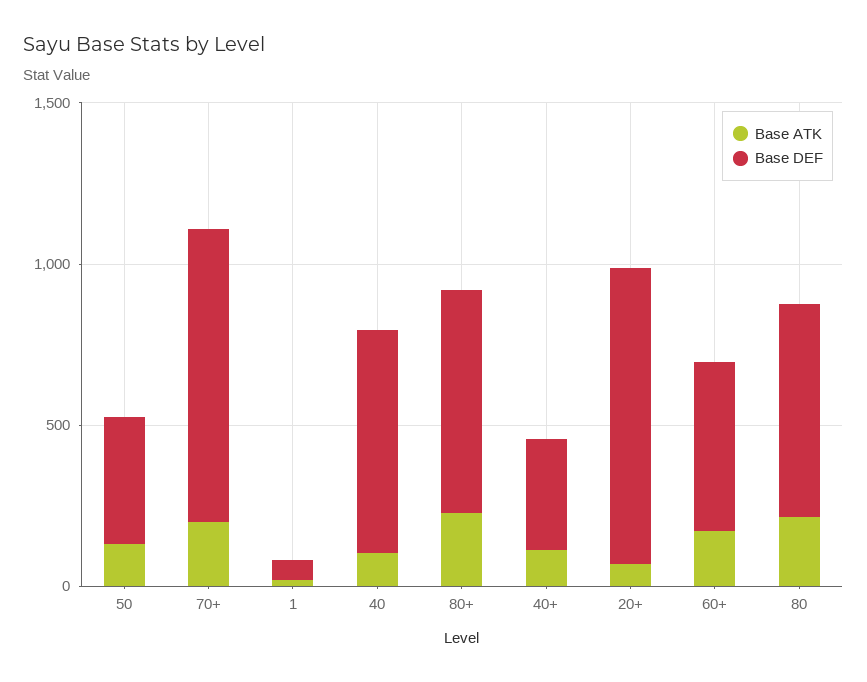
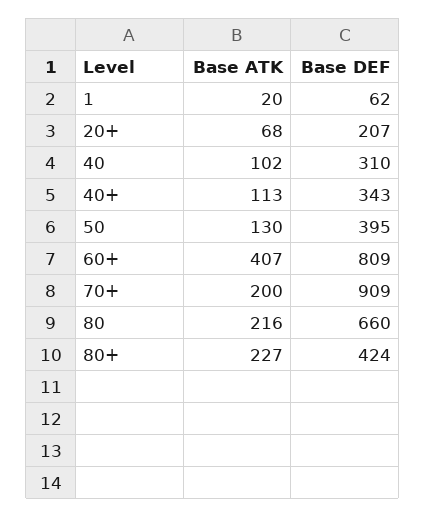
Base DEF, 40: 700 -> 310
Base DEF, 80+: 700 -> 424
Base DEF, 20+: 900 -> 207
Base ATK, 60+: 200 -> 407
Base DEF, 60+: 500 -> 809

